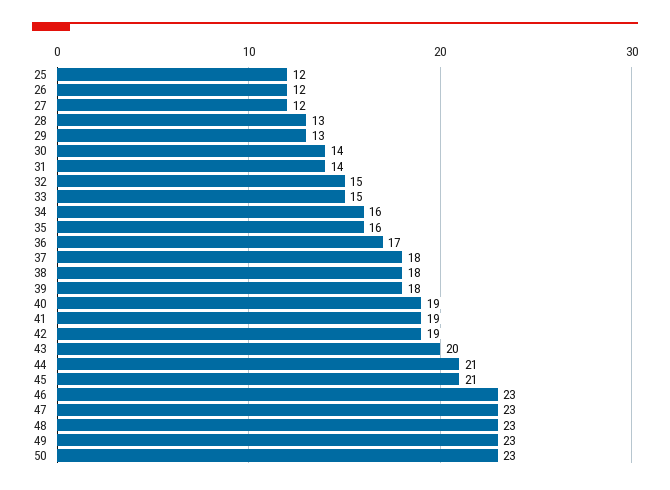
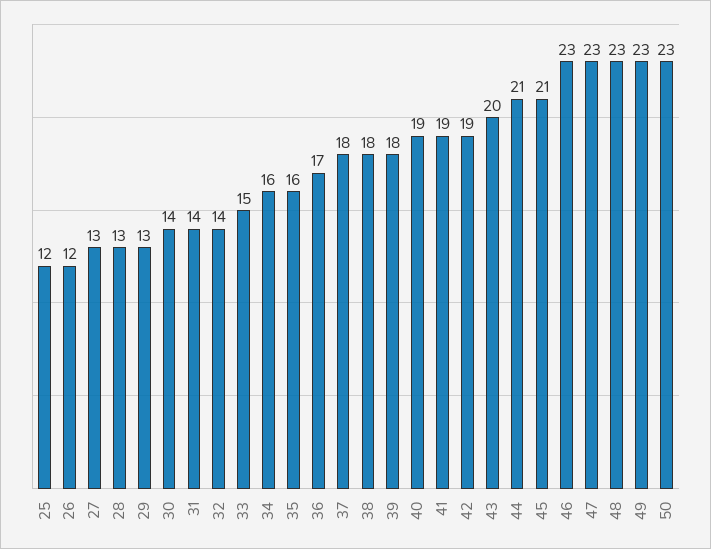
27: 12 -> 13
32: 15 -> 14

